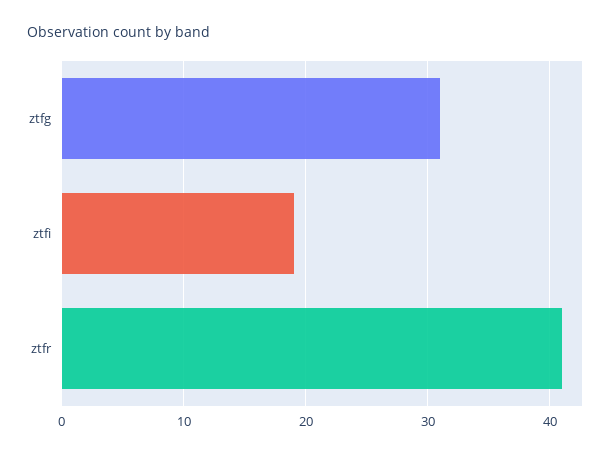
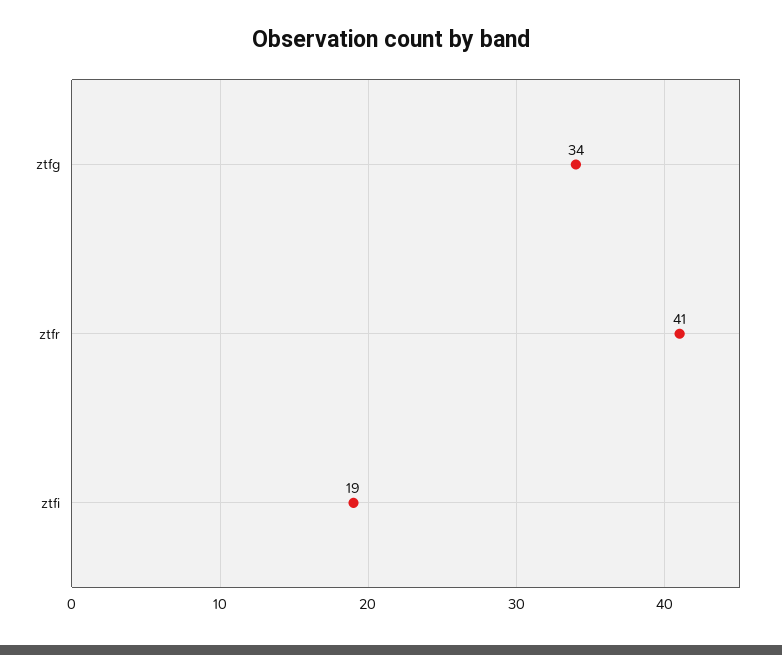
ztfg: 31 -> 34

